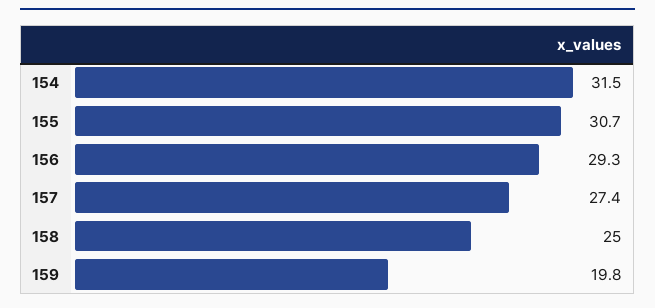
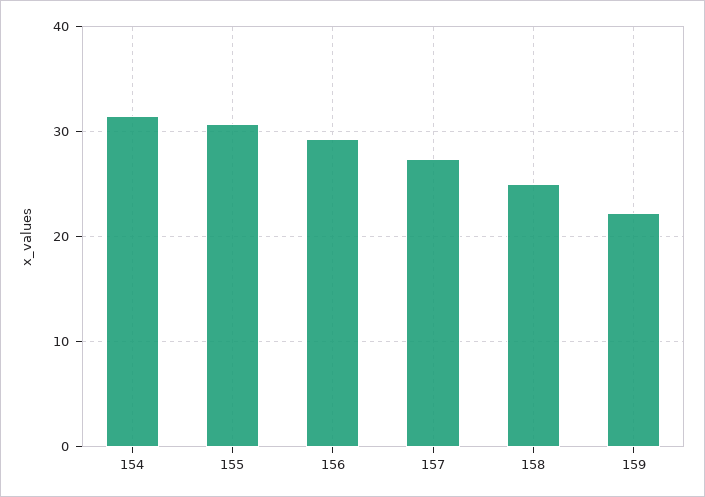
159: 19.8 -> 22

